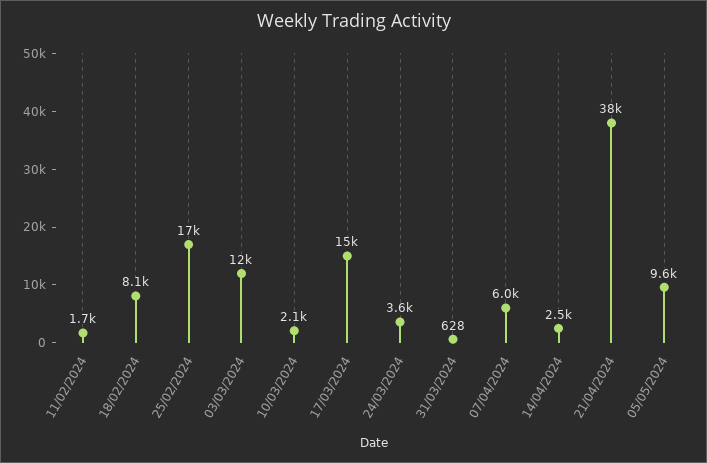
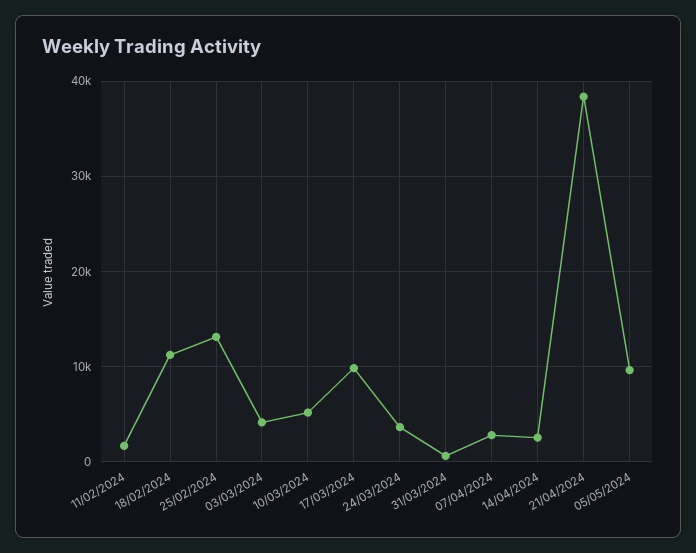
18/02/2024: 8100 -> 11000
25/02/2024: 17000 -> 13000
03/03/2024: 12000 -> 4000
10/03/2024: 2100 -> 5000
17/03/2024: 15000 -> 10000
07/04/2024: 6000 -> 3000

